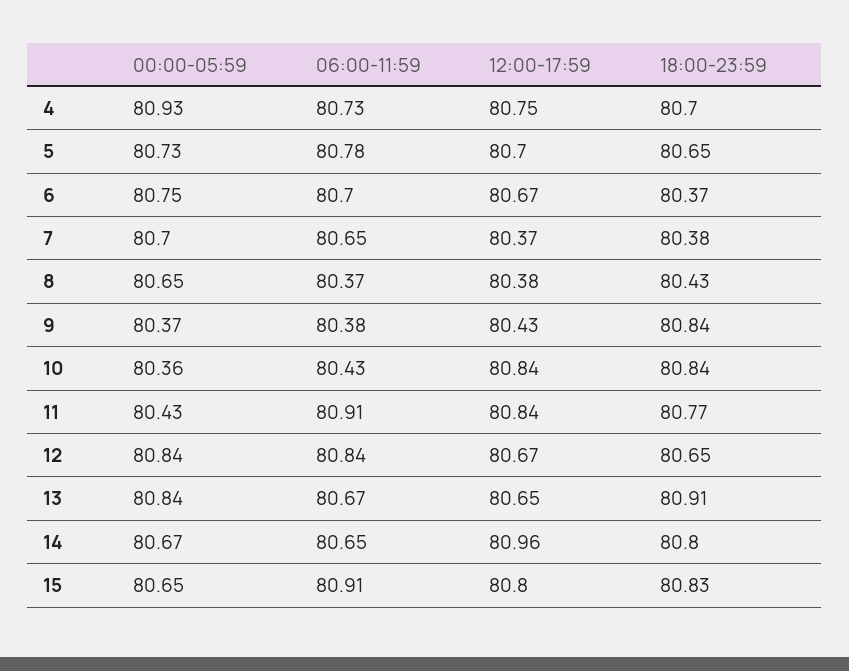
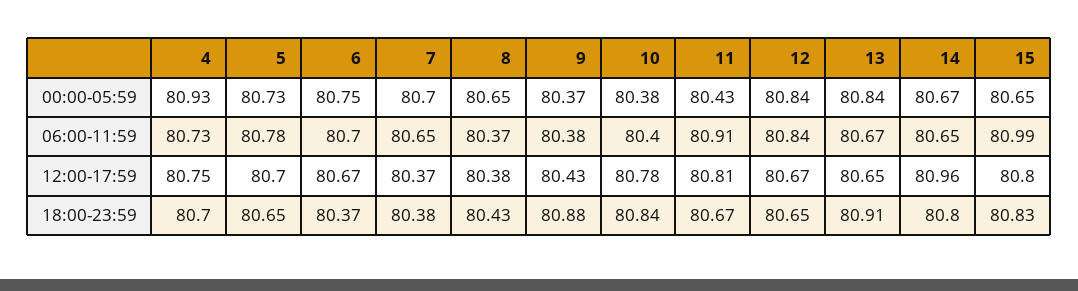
18:00-23:59, 9: 80.84 -> 80.88
00:00-05:59, 10: 80.36 -> 80.38
06:00-11:59, 10: 80.43 -> 80.4
12:00-17:59, 10: 80.84 -> 80.78
12:00-17:59, 11: 80.84 -> 80.81
18:00-23:59, 11: 80.77 -> 80.67
06:00-11:59, 15: 80.91 -> 80.99

